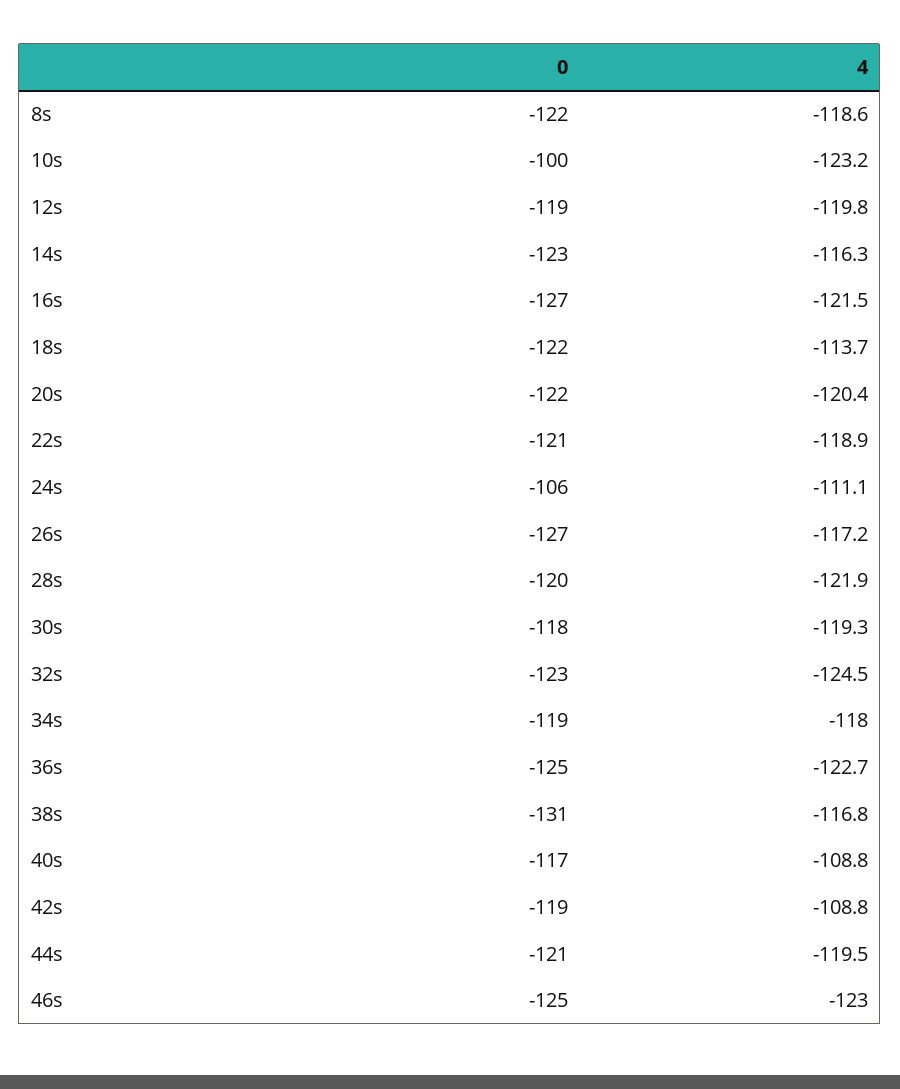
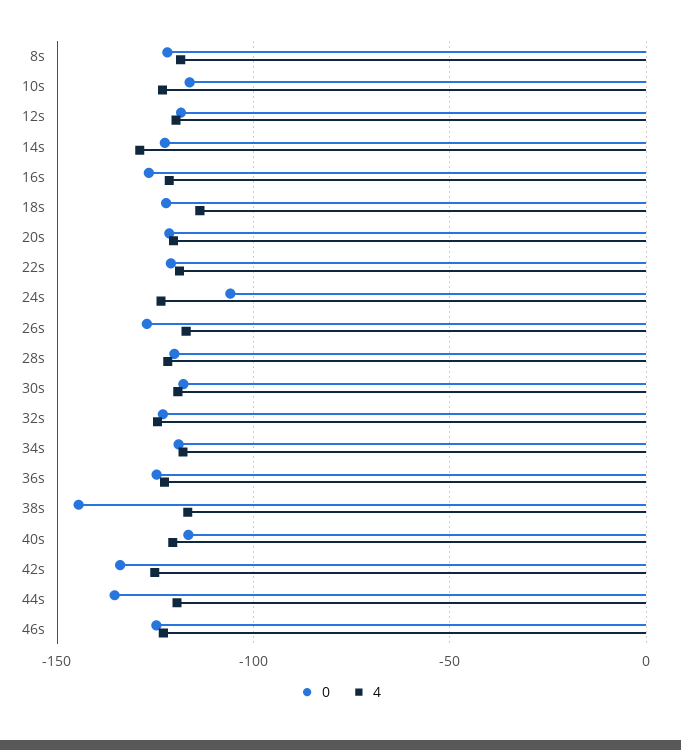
0, 10s: -100 -> -115
4, 14s: -116.3 -> -130
4, 24s: -111.1 -> -125
0, 38s: -131 -> -145
4, 40s: -108.8 -> -120
0, 42s: -119 -> -135
4, 42s: -108.8 -> -125
0, 44s: -121 -> -135

